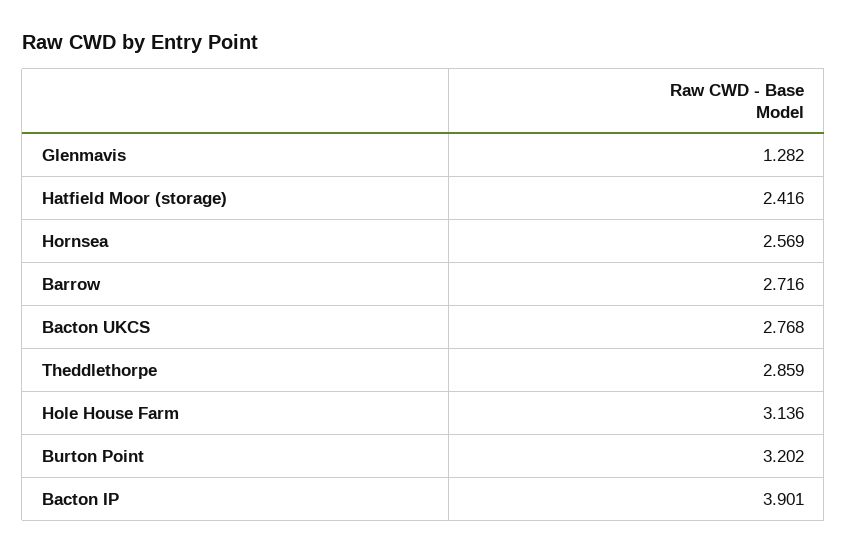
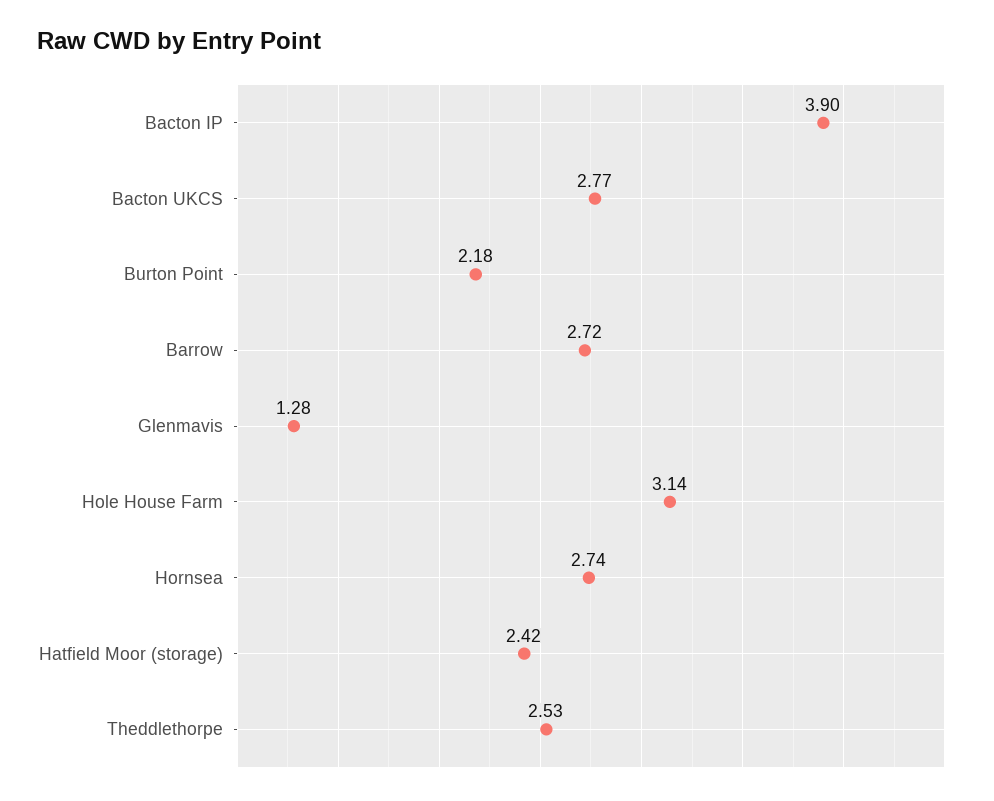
Hornsea: 2.569 -> 2.74
Theddlethorpe: 2.859 -> 2.53
Burton Point: 3.202 -> 2.18

